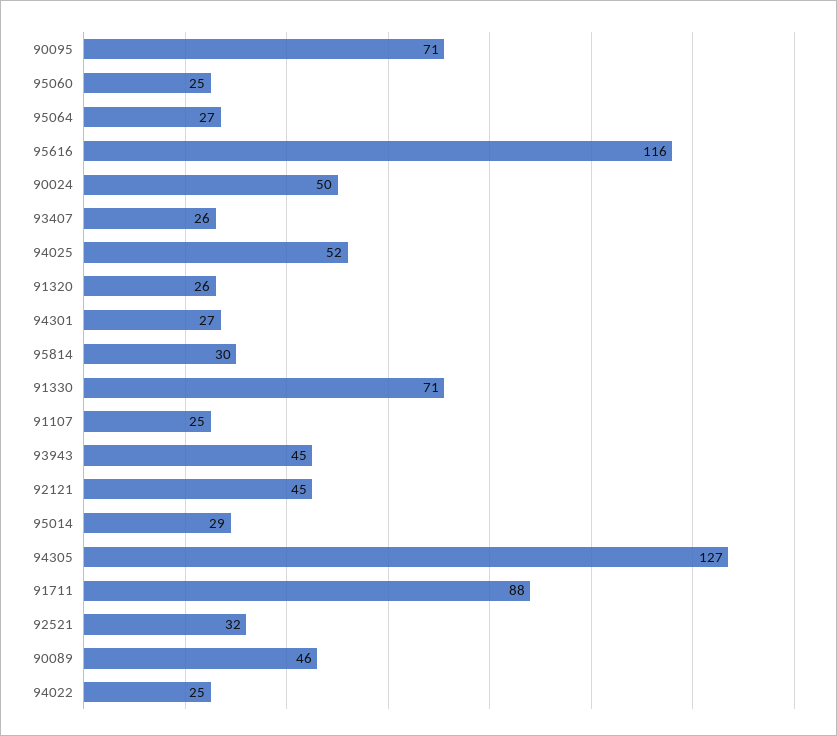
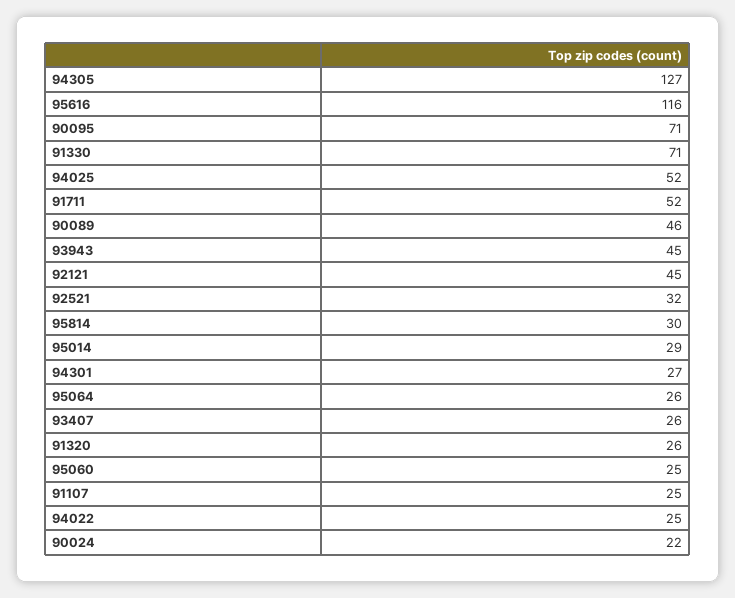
95064: 27 -> 26
90024: 50 -> 22
91711: 88 -> 52

